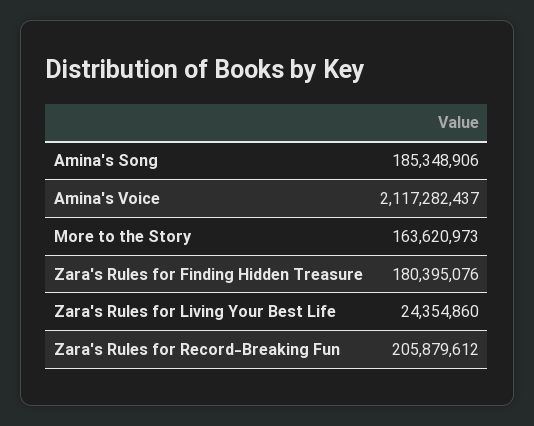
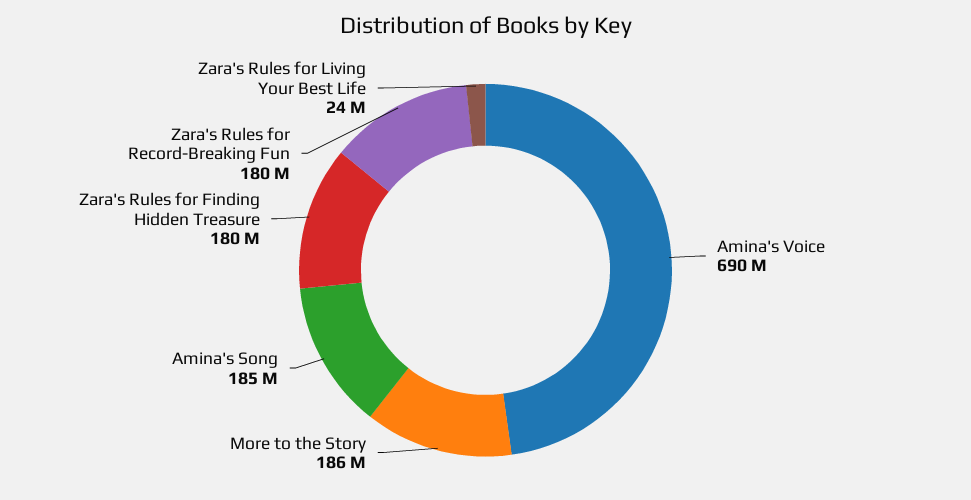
Amina's Voice: 2117282437 -> 690000000
More to the Story: 163620973 -> 186000000
Zara's Rules for Record-Breaking Fun: 205879612 -> 180000000

